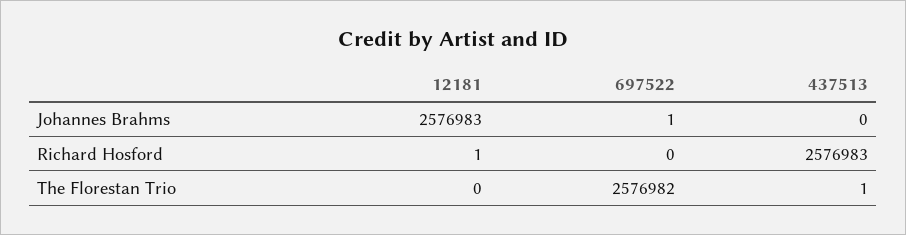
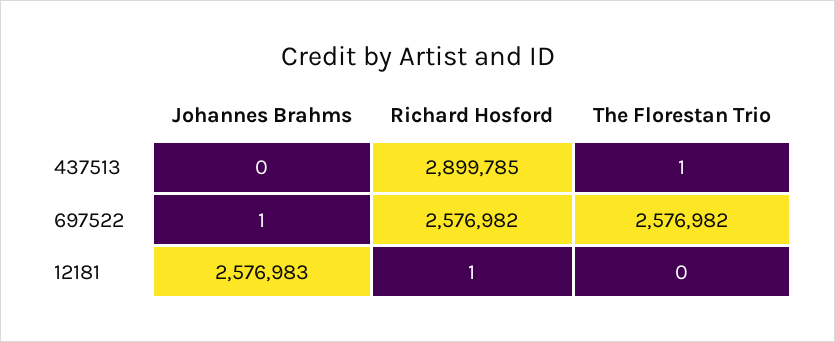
697522, Richard Hosford: 0 -> 2576982
437513, Richard Hosford: 2576983 -> 2899785

